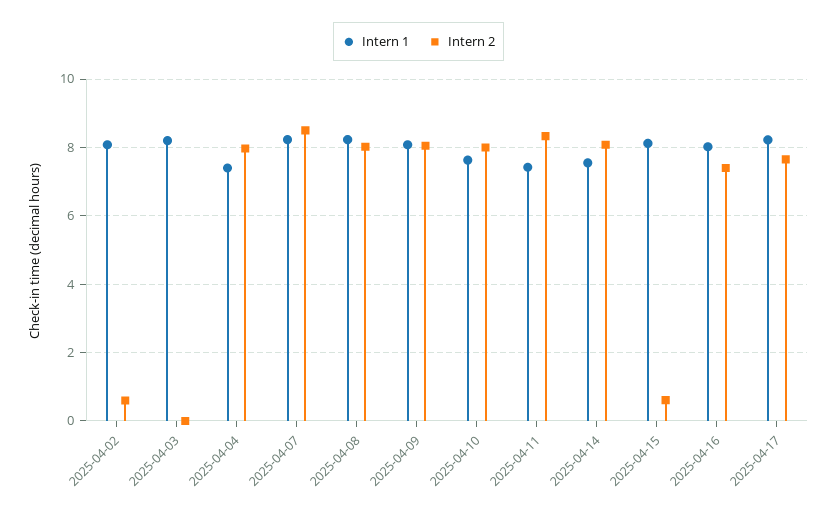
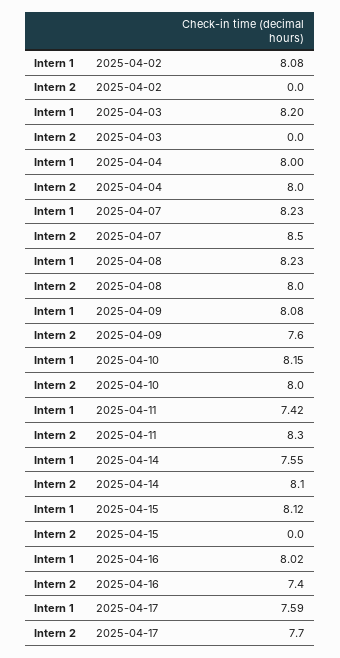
Intern 2, 2025-04-02: 0.6 -> 0
Intern 1, 2025-04-04: 7.4 -> 8
Intern 2, 2025-04-09: 8 -> 7.6
Intern 1, 2025-04-10: 7.6 -> 8.15
Intern 2, 2025-04-15: 0.6 -> 0
Intern 1, 2025-04-17: 8.2 -> 7.59

